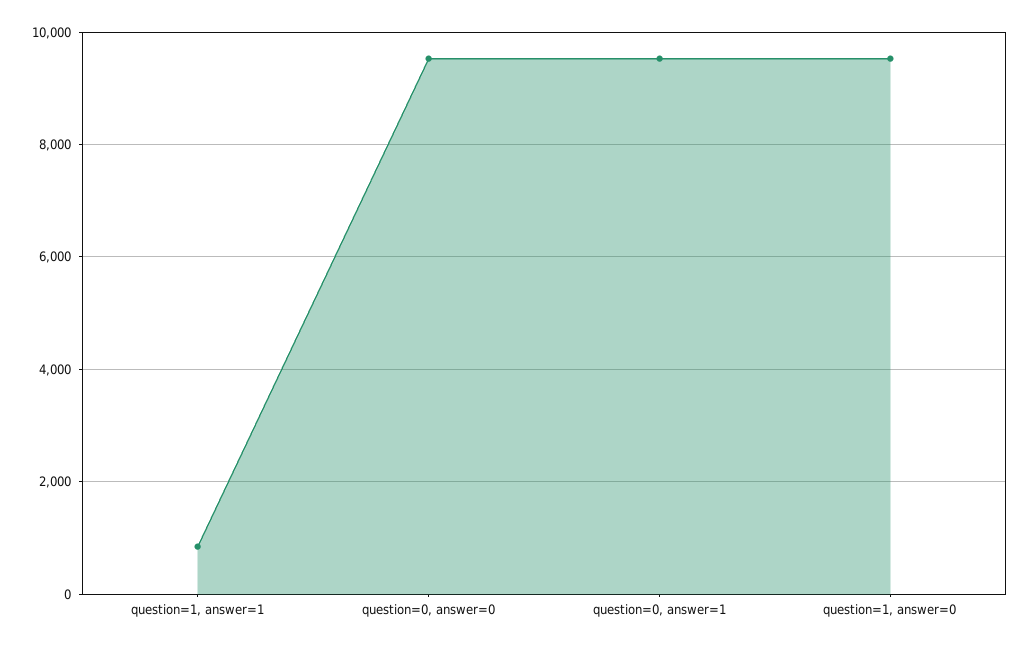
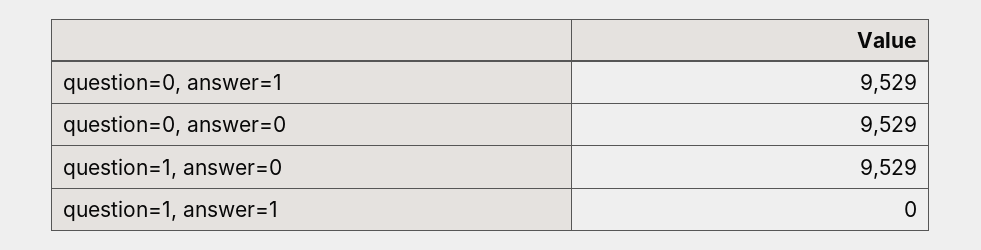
question=1, answer=1: 800 -> 0

